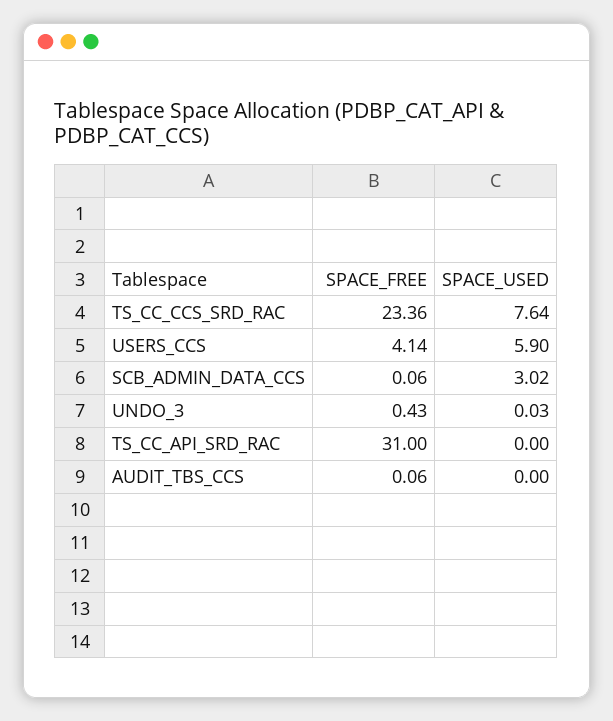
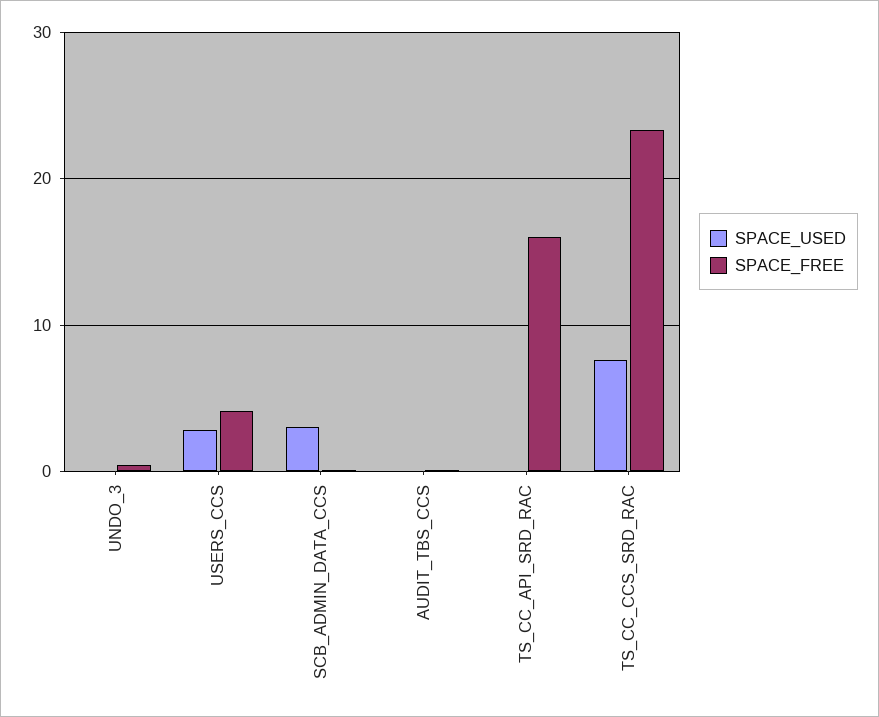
SPACE_USED, USERS_CCS: 5.9 -> 3
SPACE_FREE, TS_CC_API_SRD_RAC: 31 -> 16

